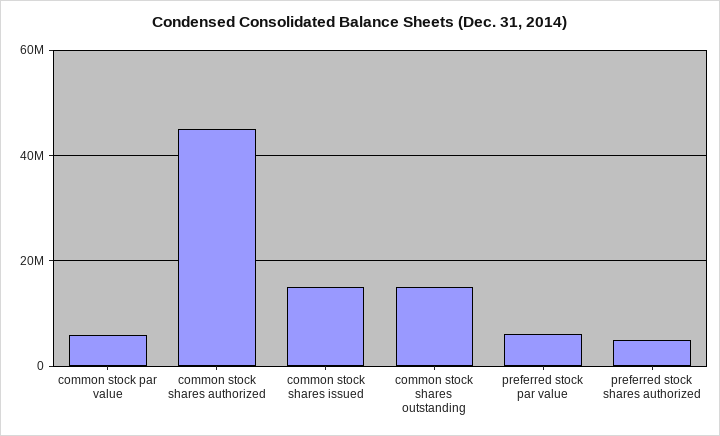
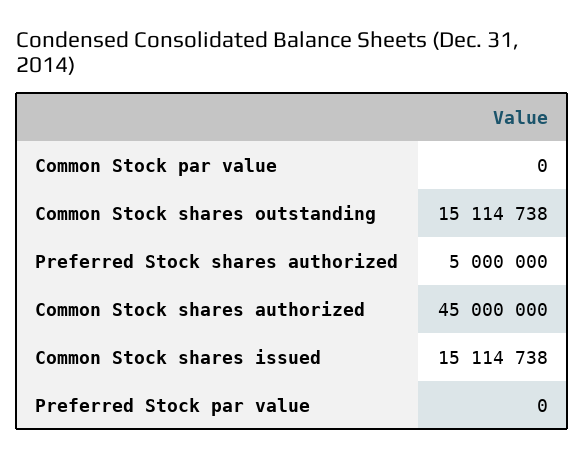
common stock par value: 6000000 -> 0
preferred stock par value: 6000000 -> 0

